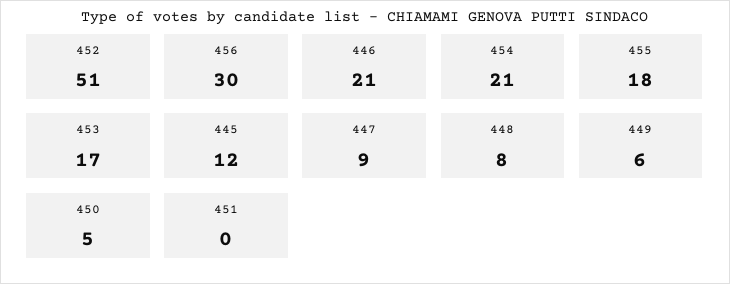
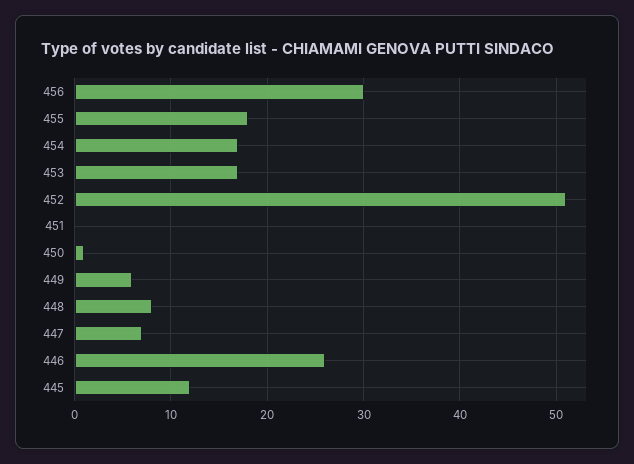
446: 21 -> 26
454: 21 -> 17
447: 9 -> 7
450: 5 -> 1

